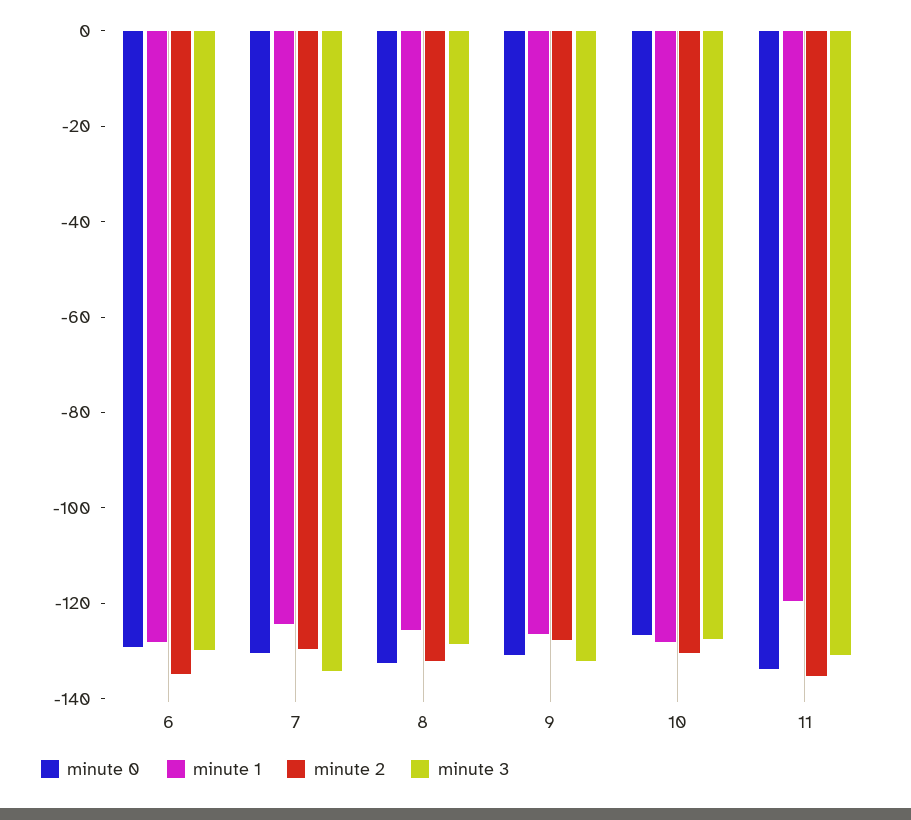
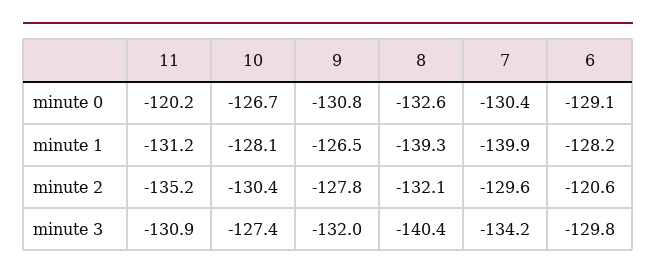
minute 2, 6: -135 -> -120.6
minute 1, 7: -125 -> -139.9
minute 1, 8: -125 -> -139.3
minute 3, 8: -130 -> -140.4
minute 0, 11: -135 -> -120.2
minute 1, 11: -120 -> -131.2

